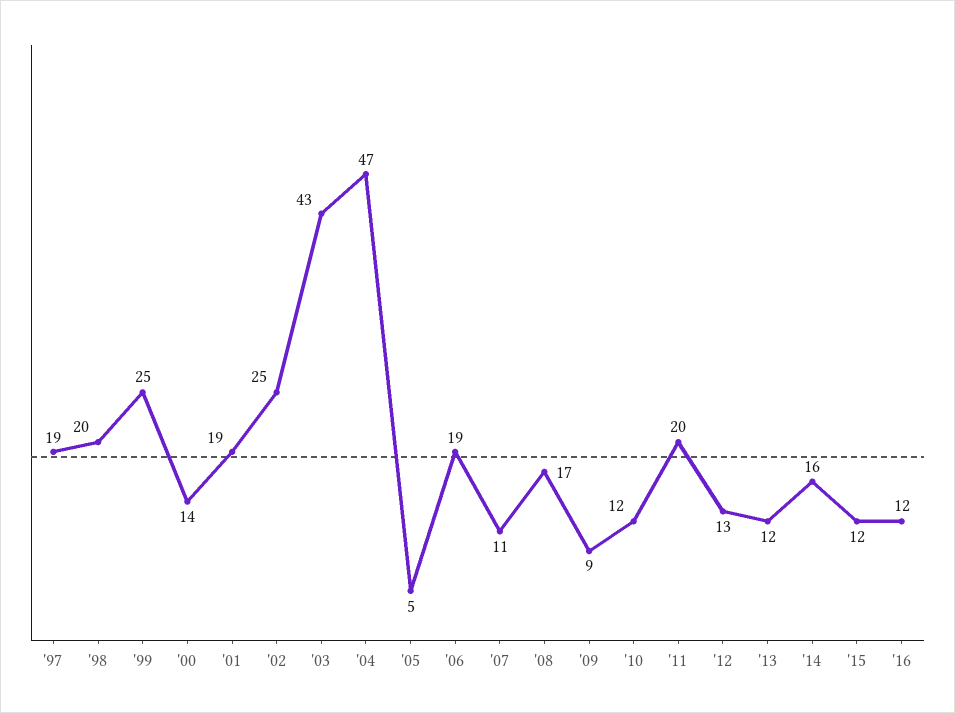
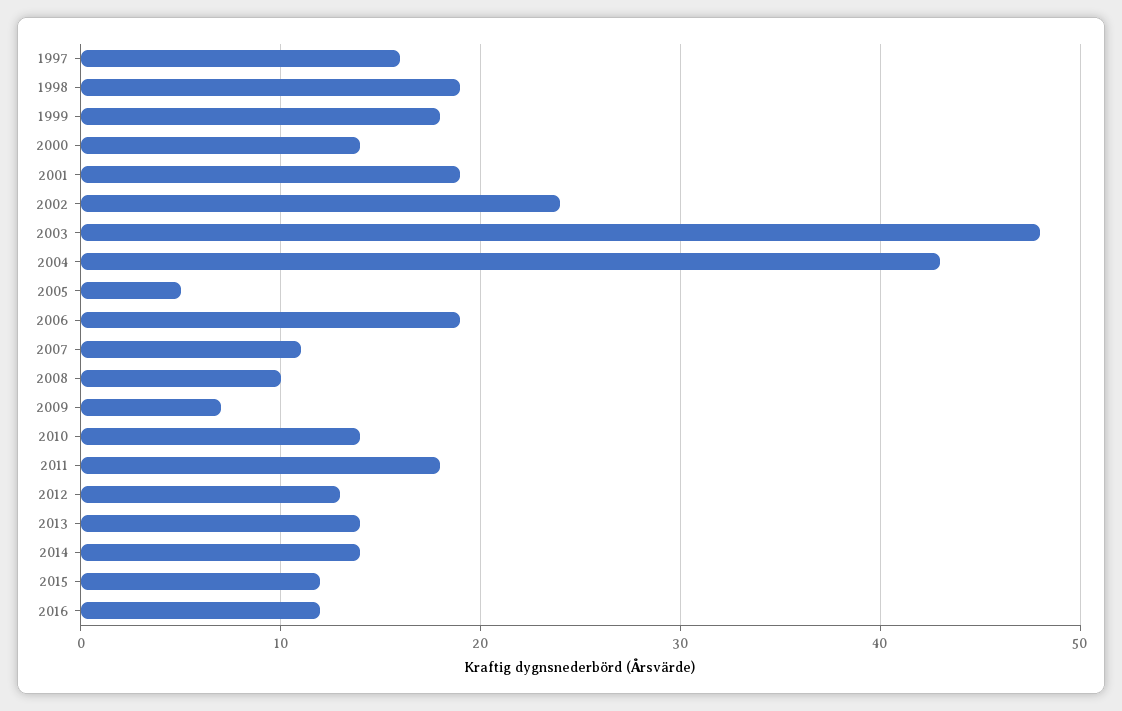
'97: 19 -> 16
'98: 20 -> 19
'99: 25 -> 18
'02: 25 -> 24
'03: 43 -> 48
'04: 47 -> 43
'08: 17 -> 10
'09: 9 -> 7
'10: 12 -> 14
'11: 20 -> 18
'13: 12 -> 14
'14: 16 -> 14

